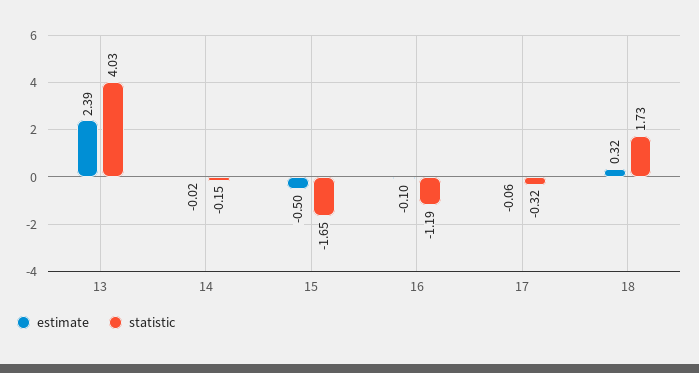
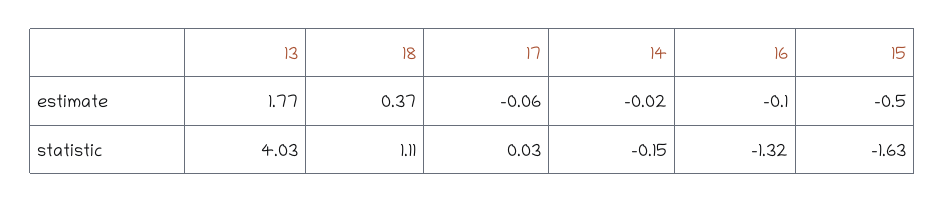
estimate, 13: 2.39 -> 1.77
statistic, 15: -1.65 -> -1.63
statistic, 16: -1.19 -> -1.32
statistic, 17: -0.32 -> 0.03
estimate, 18: 0.32 -> 0.37
statistic, 18: 1.73 -> 1.11

